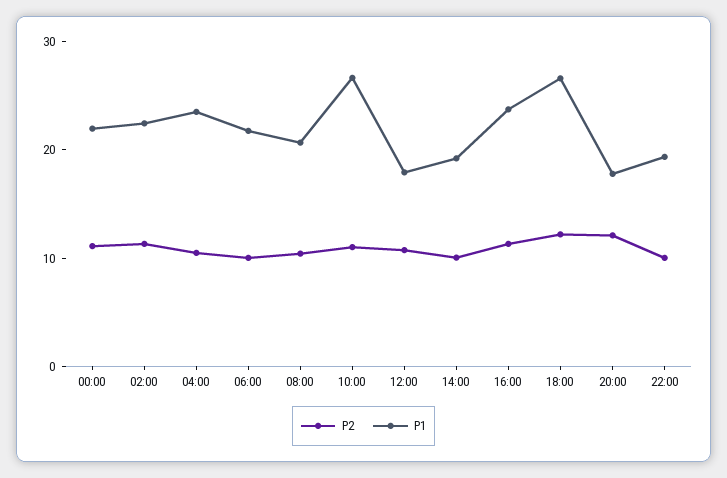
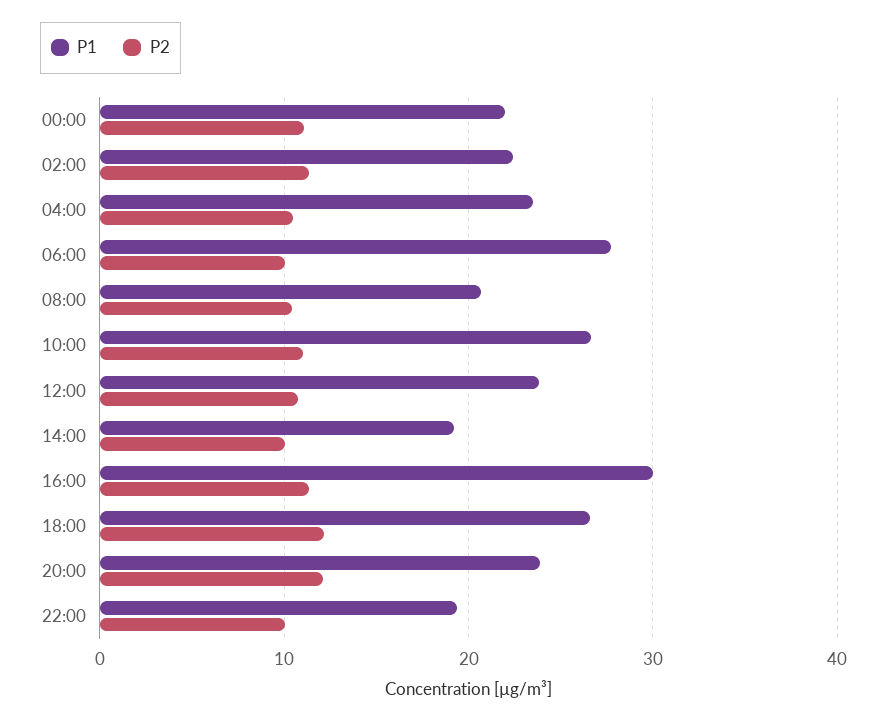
P1, 06:00: 22 -> 28
P1, 12:00: 18 -> 24
P1, 16:00: 24 -> 30
P1, 20:00: 18 -> 24

